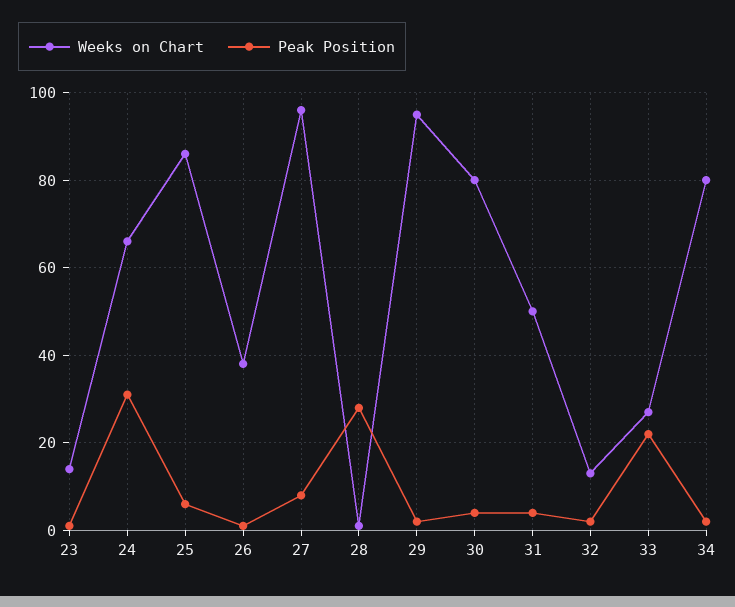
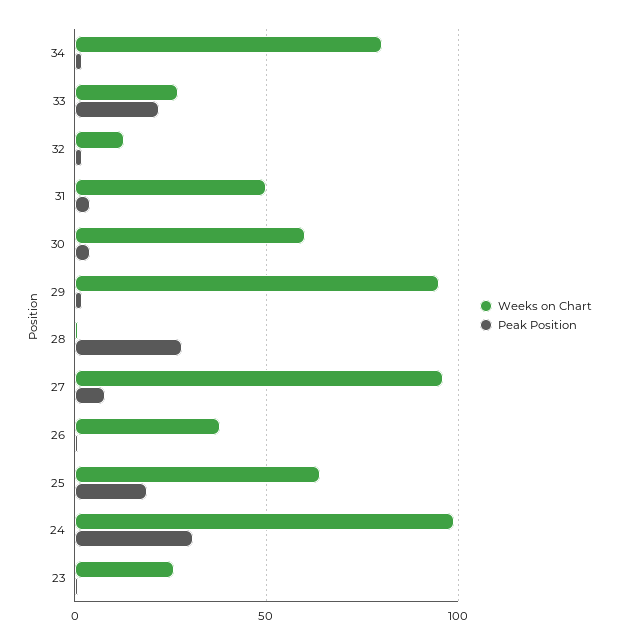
Weeks on Chart, 23: 15 -> 25
Weeks on Chart, 24: 65 -> 100
Weeks on Chart, 25: 85 -> 65
Peak Position, 25: 5 -> 20
Weeks on Chart, 30: 80 -> 60

